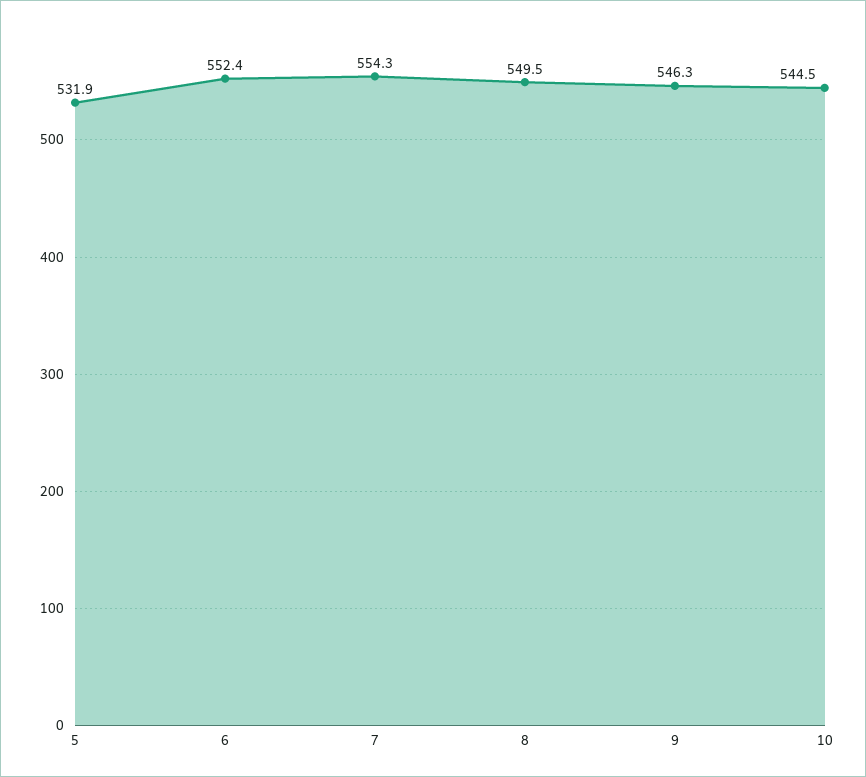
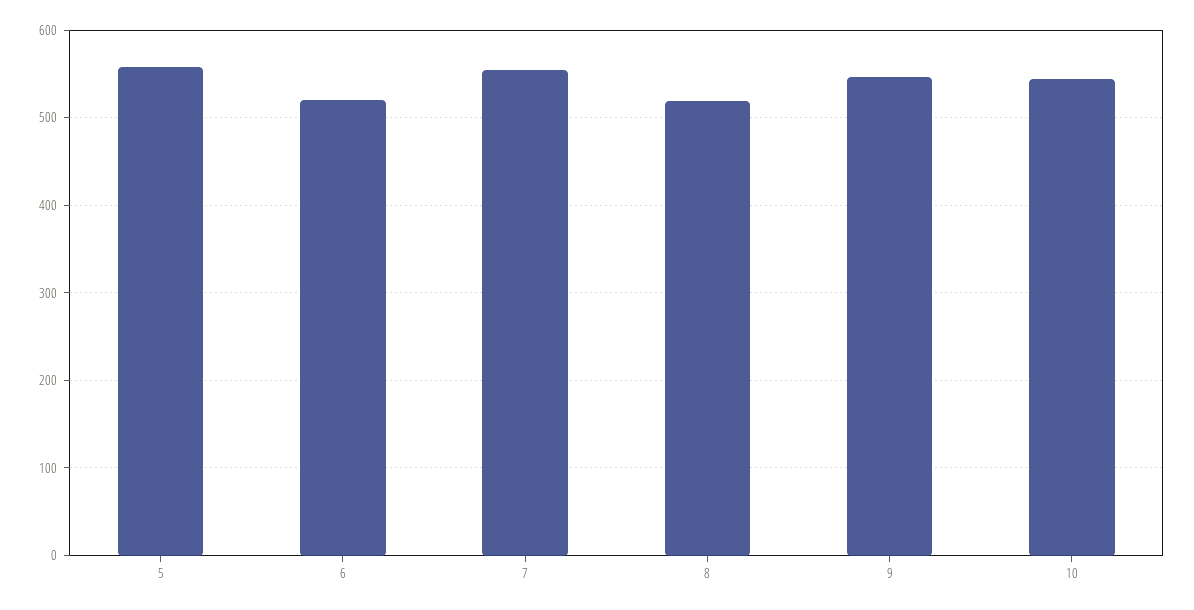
5: 531.9 -> 560
6: 552.4 -> 520
8: 549.5 -> 520

